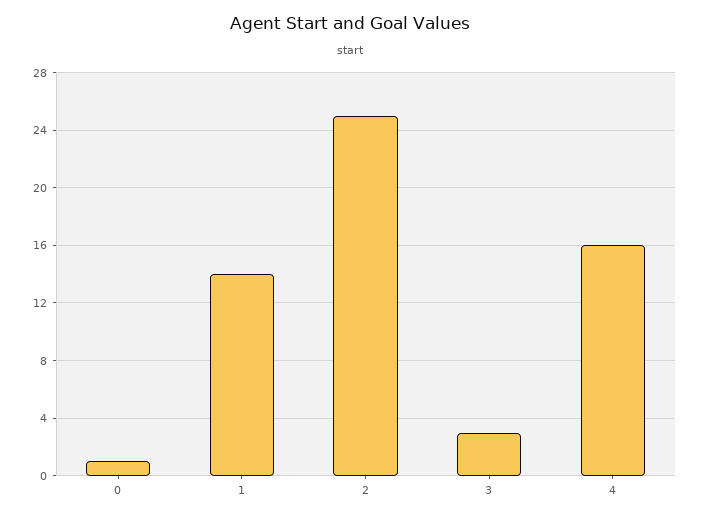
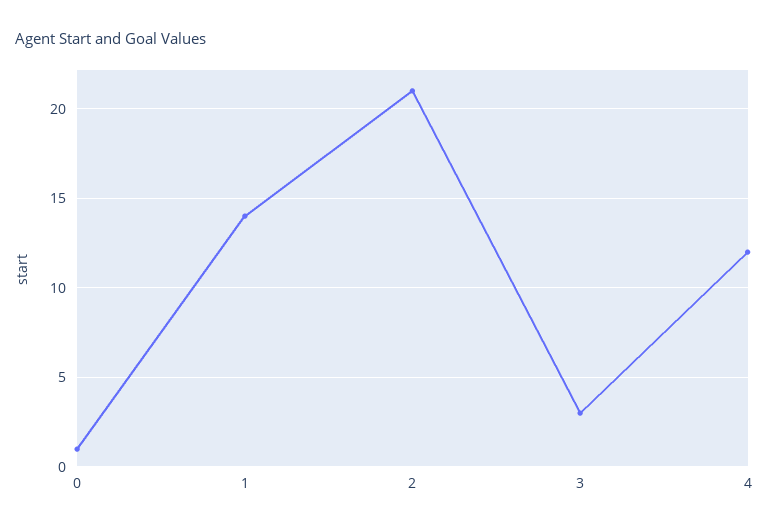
2: 25 -> 21
4: 16 -> 12

